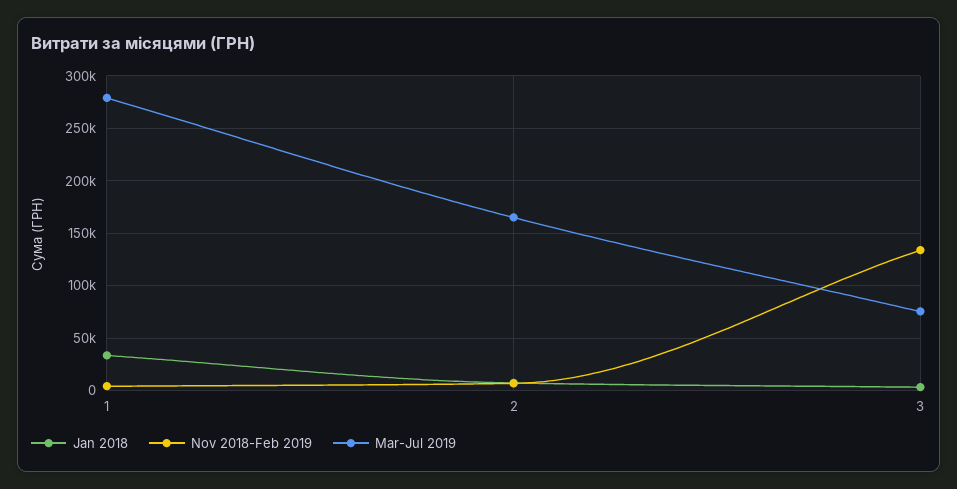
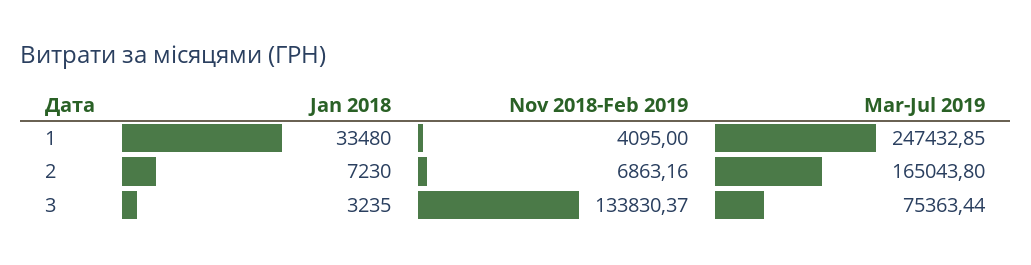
Mar-Jul 2019, 1: 280000 -> 247432.85

